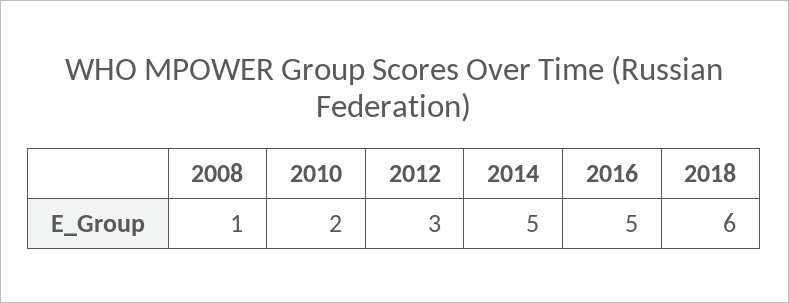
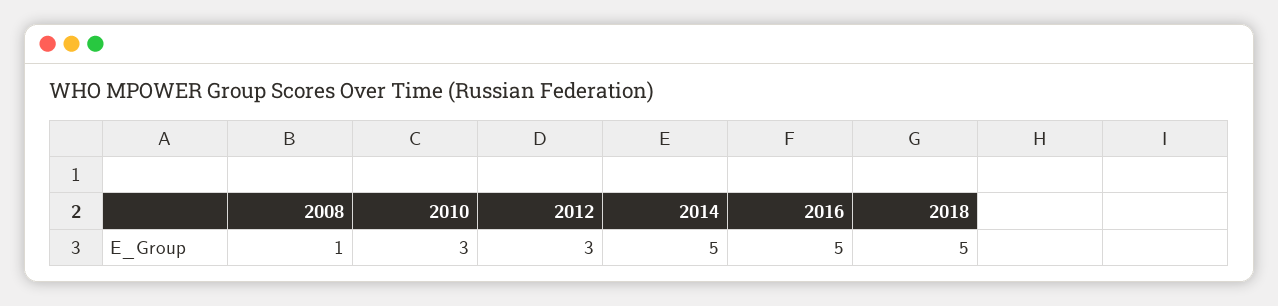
2010: 2 -> 3
2018: 6 -> 5

